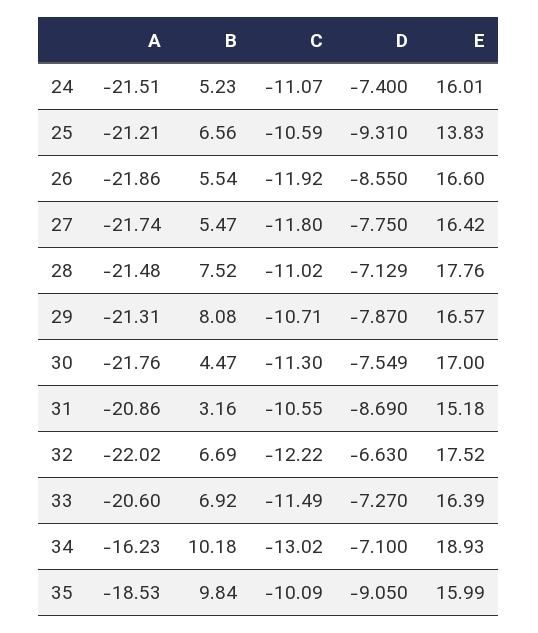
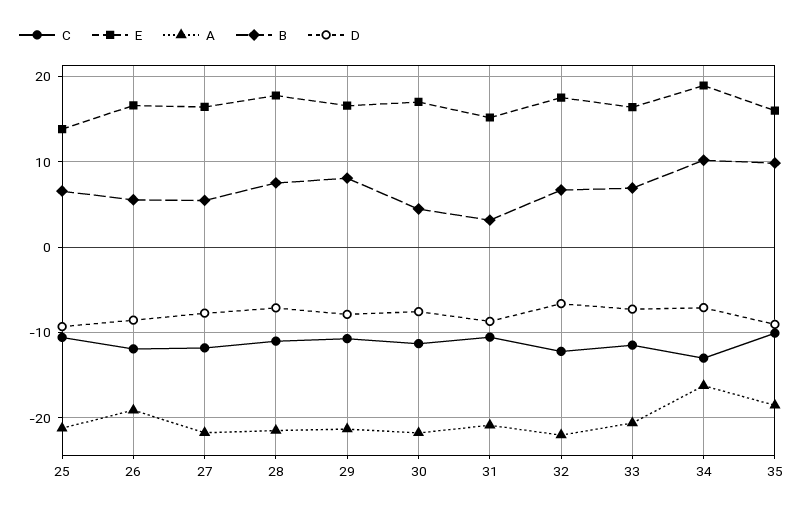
A, 24: -21.51 -> none
B, 24: 5.23 -> none
C, 24: -11.07 -> none
D, 24: -7.4 -> none
E, 24: 16.01 -> none
A, 26: -21.86 -> -19

